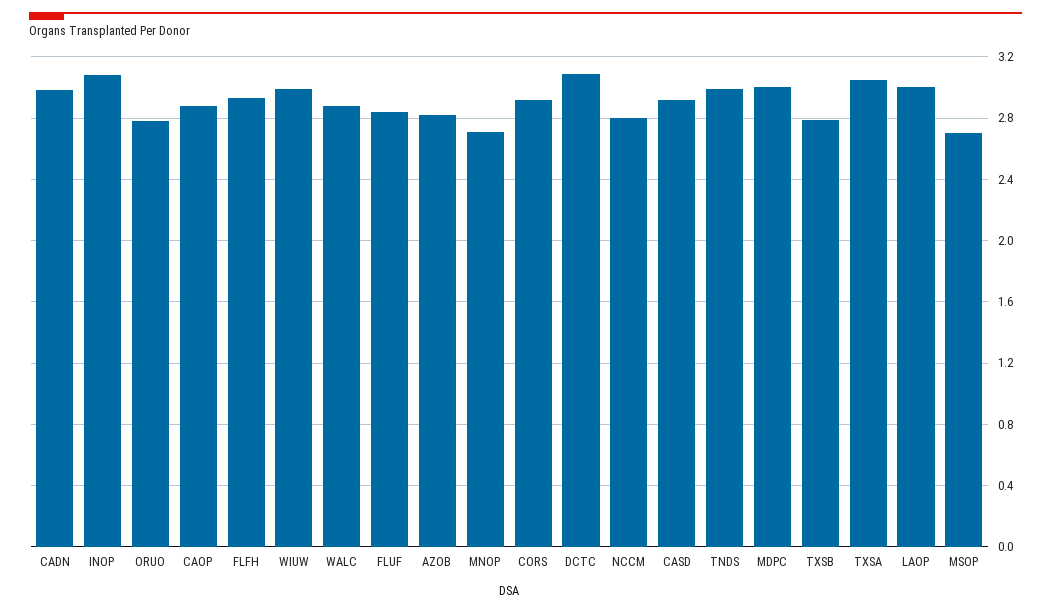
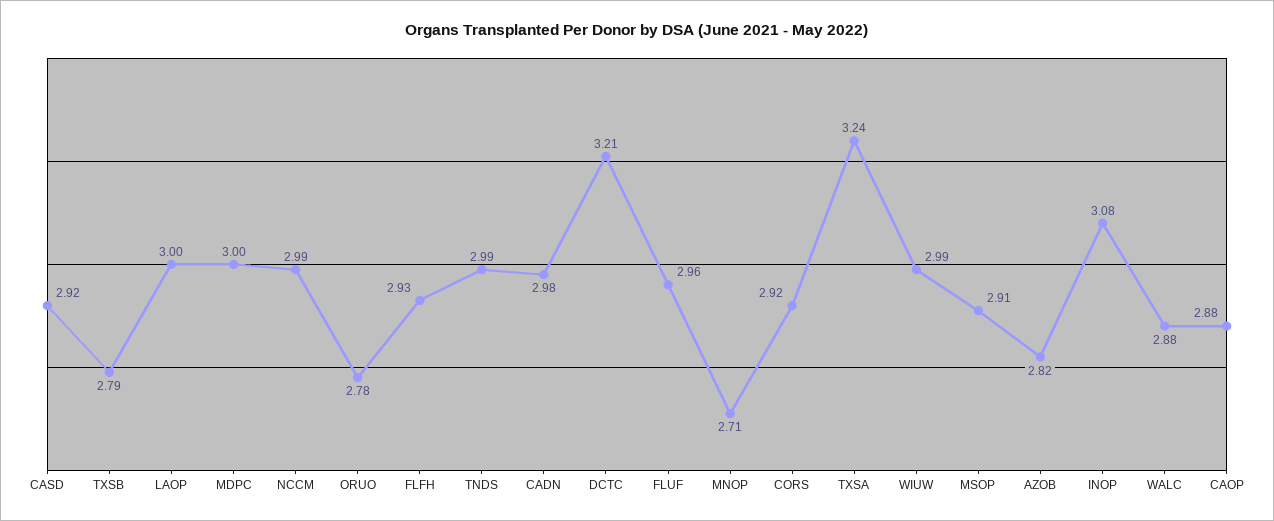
FLUF: 2.85 -> 2.96
DCTC: 3.1 -> 3.21
NCCM: 2.8 -> 2.99
TXSA: 3.05 -> 3.24
MSOP: 2.7 -> 2.91

